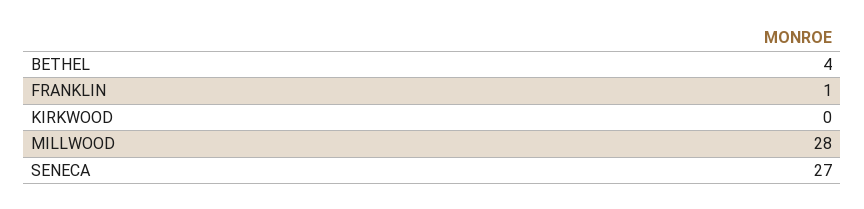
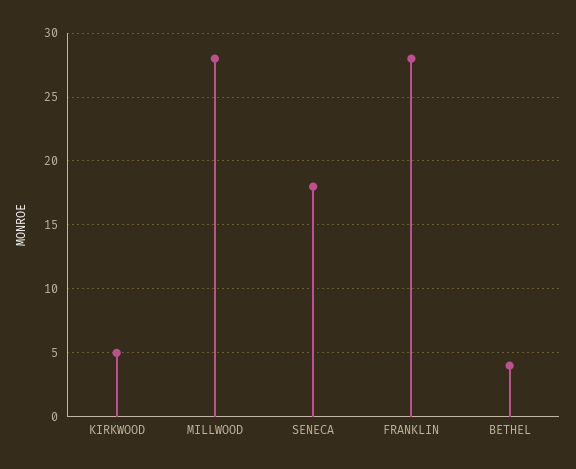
FRANKLIN: 1 -> 28
KIRKWOOD: 0 -> 5
SENECA: 27 -> 18

